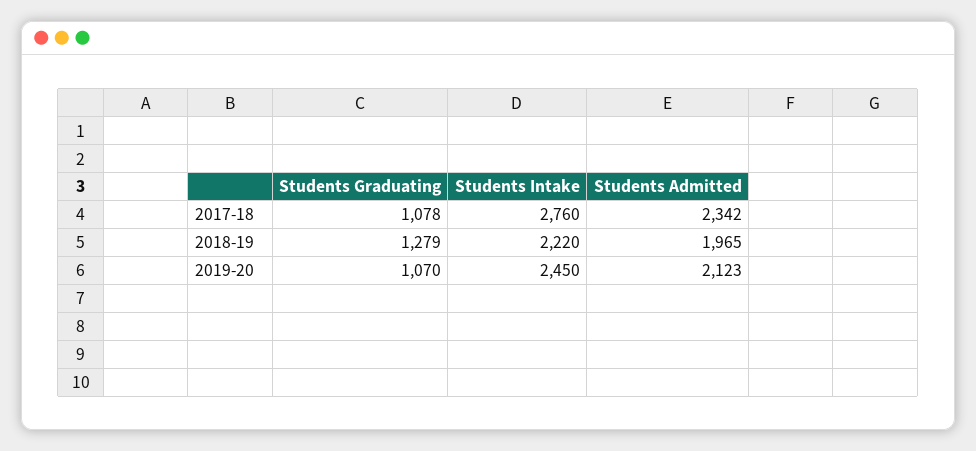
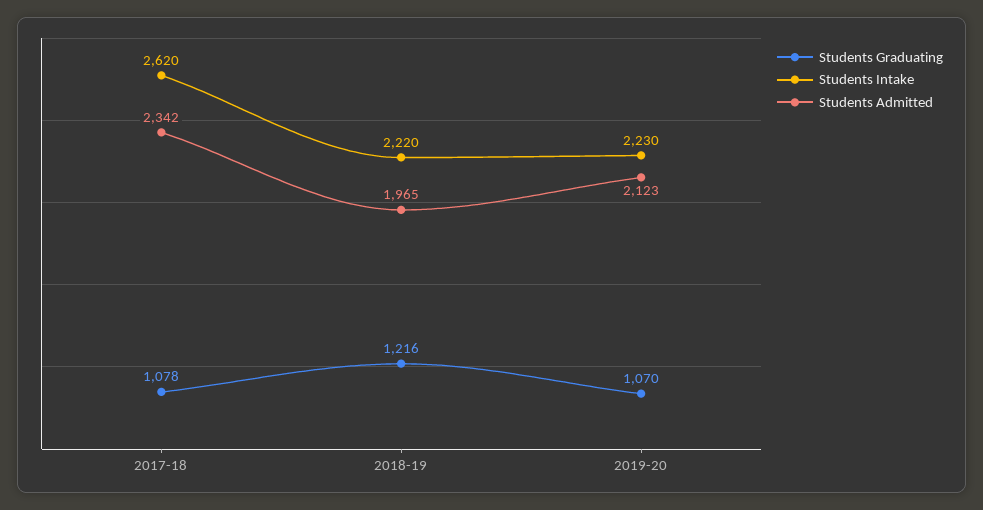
Students Intake, 2017-18: 2760 -> 2620
Students Graduating, 2018-19: 1279 -> 1216
Students Intake, 2019-20: 2450 -> 2230

